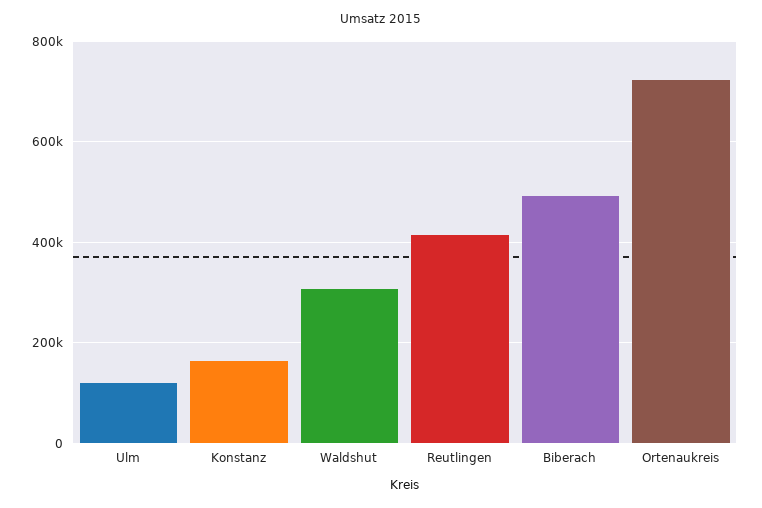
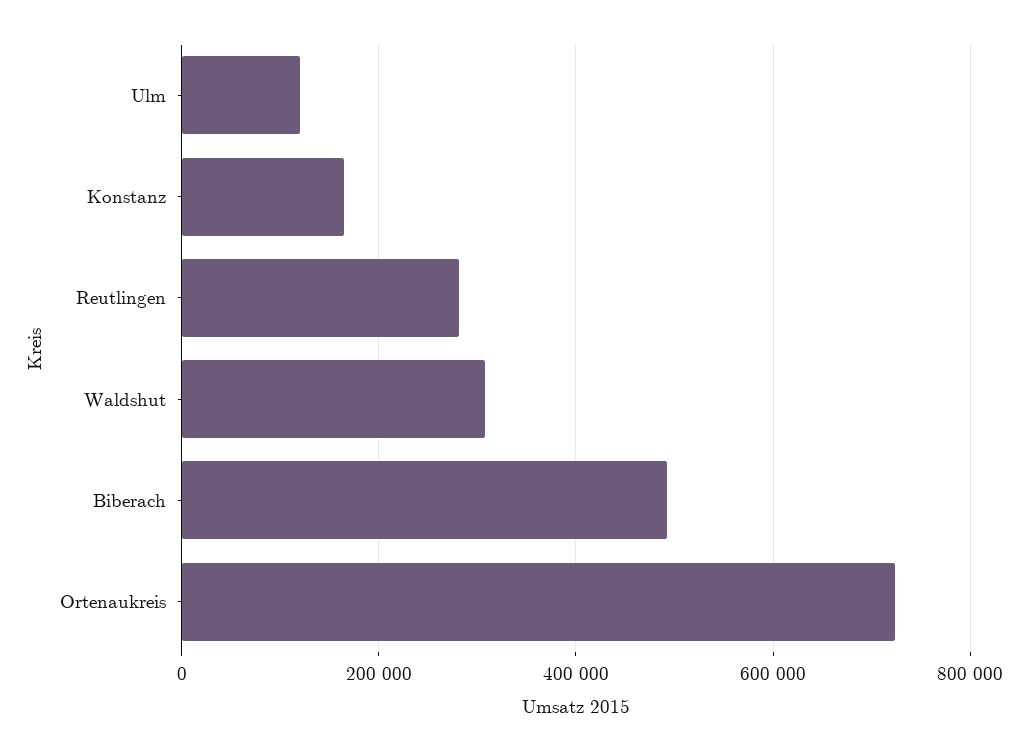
Reutlingen: 420000 -> 280000

